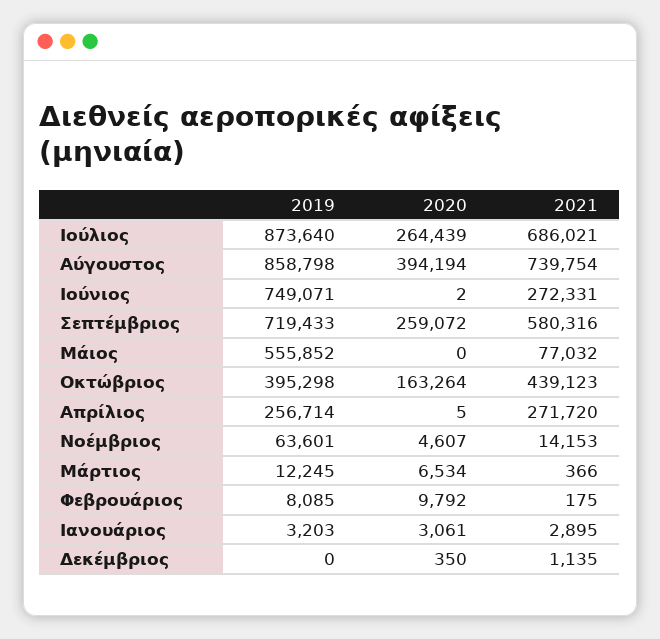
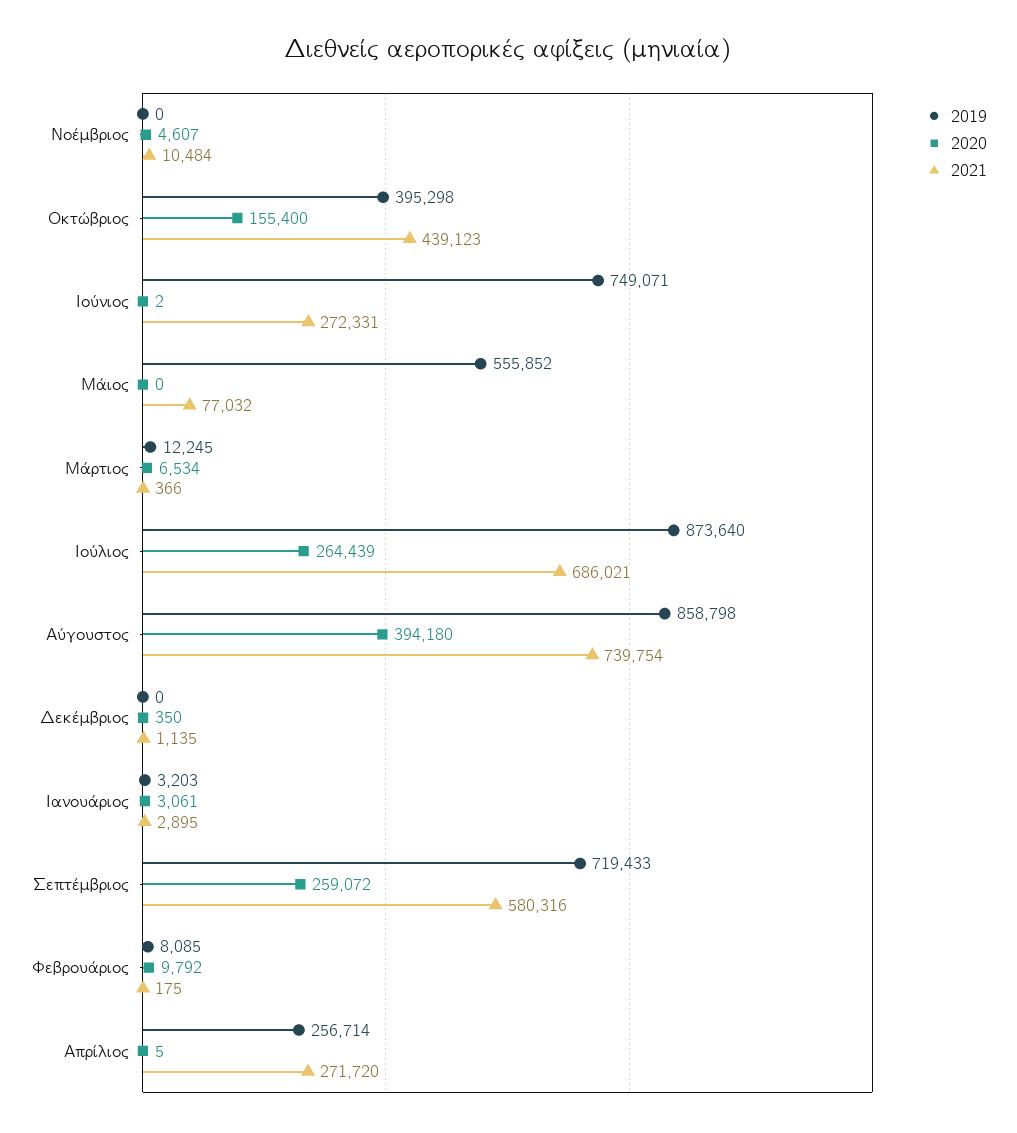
2020, Αύγουστος: 394194 -> 394180
2020, Οκτώβριος: 163264 -> 155400
2019, Νοέμβριος: 63601 -> 0
2021, Νοέμβριος: 14153 -> 10484

